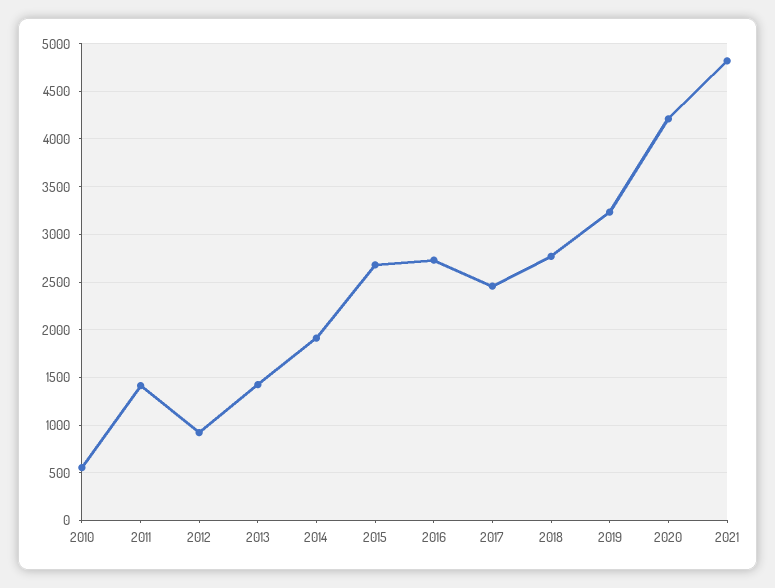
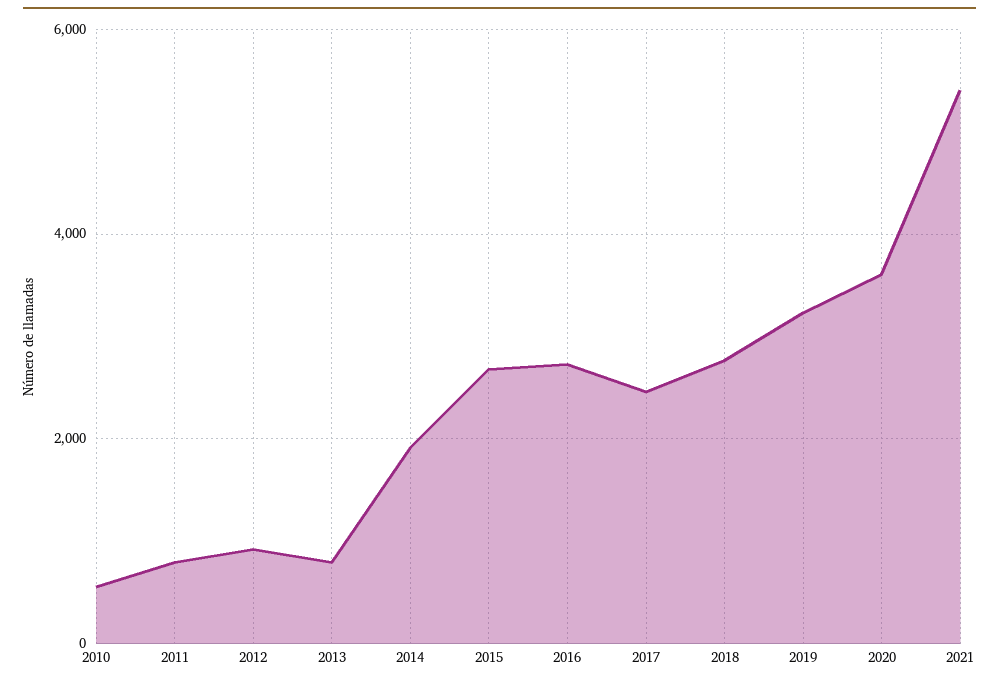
2011: 1400 -> 800
2013: 1400 -> 800
2020: 4200 -> 3600
2021: 4800 -> 5400

